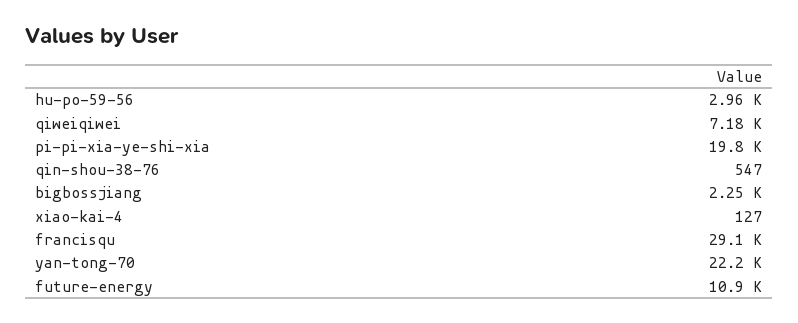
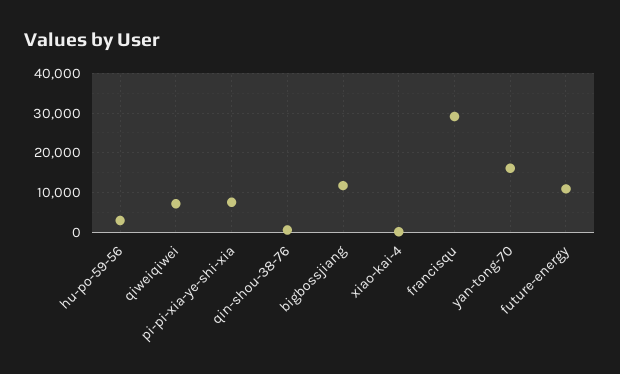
pi-pi-xia-ye-shi-xia: 19800 -> 8000
bigbossjiang: 2250 -> 12000
yan-tong-70: 22200 -> 16000

